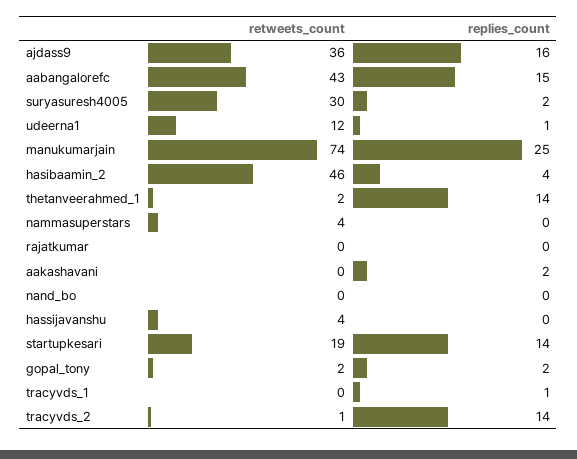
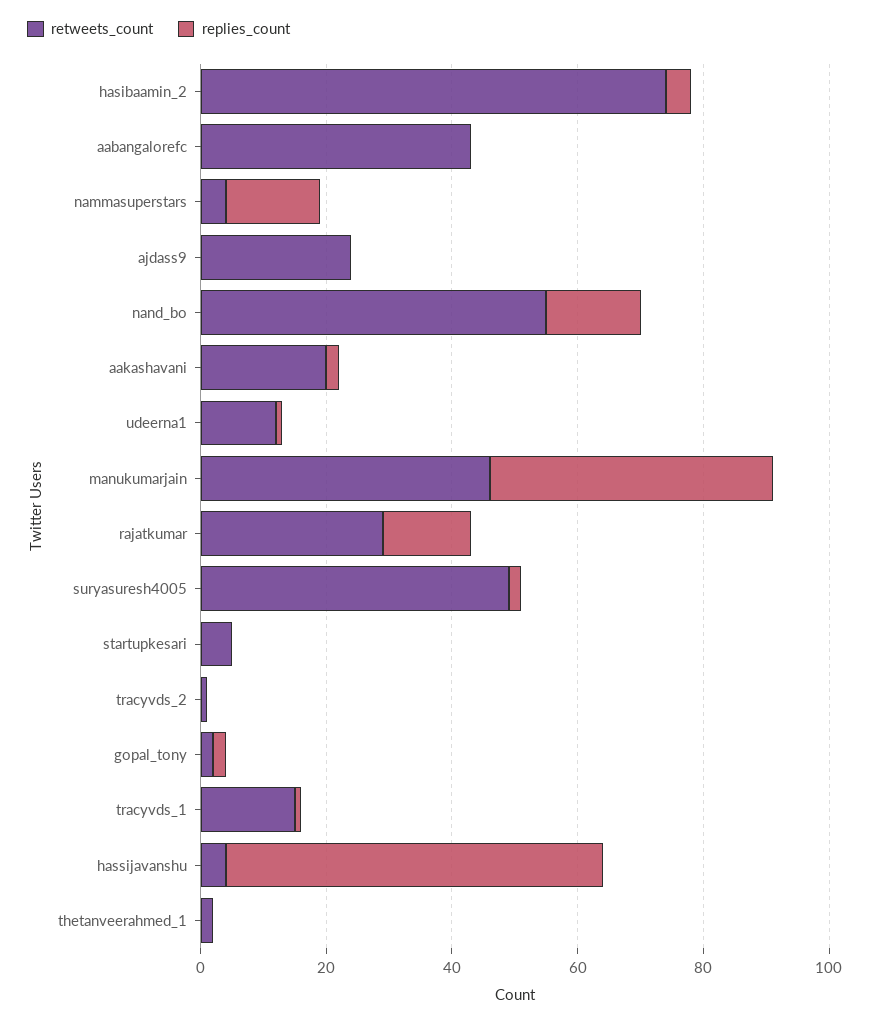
retweets_count, ajdass9: 36 -> 25
replies_count, ajdass9: 16 -> 0
replies_count, aabangalorefc: 15 -> 0
retweets_count, suryasuresh4005: 30 -> 50
retweets_count, manukumarjain: 74 -> 45
replies_count, manukumarjain: 25 -> 45
retweets_count, hasibaamin_2: 46 -> 75
replies_count, thetanveerahmed_1: 14 -> 0
replies_count, nammasuperstars: 0 -> 15
retweets_count, rajatkumar: 0 -> 30
replies_count, rajatkumar: 0 -> 15
retweets_count, aakashavani: 0 -> 20
retweets_count, nand_bo: 0 -> 55
replies_count, nand_bo: 0 -> 15
replies_count, hassijavanshu: 0 -> 60
retweets_count, startupkesari: 19 -> 5
replies_count, startupkesari: 14 -> 0
retweets_count, tracyvds_1: 0 -> 15
replies_count, tracyvds_2: 14 -> 0

